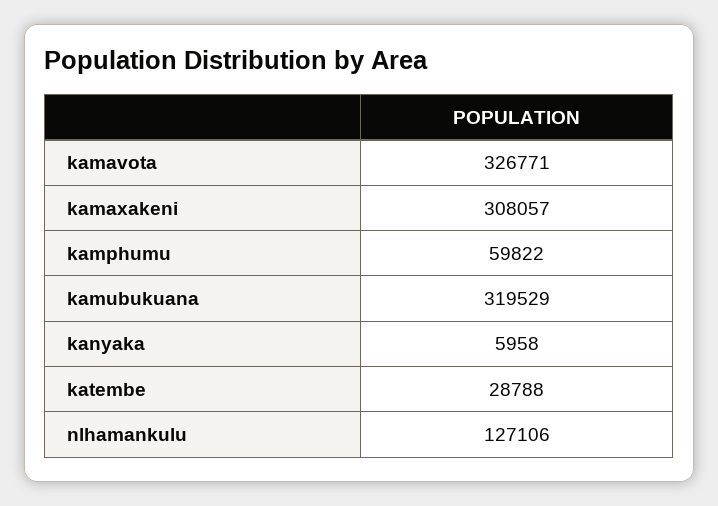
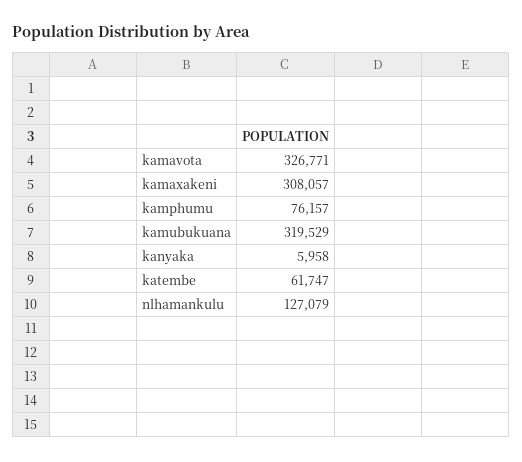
kamphumu: 59822 -> 76157
katembe: 28788 -> 61747
nlhamankulu: 127106 -> 127079

